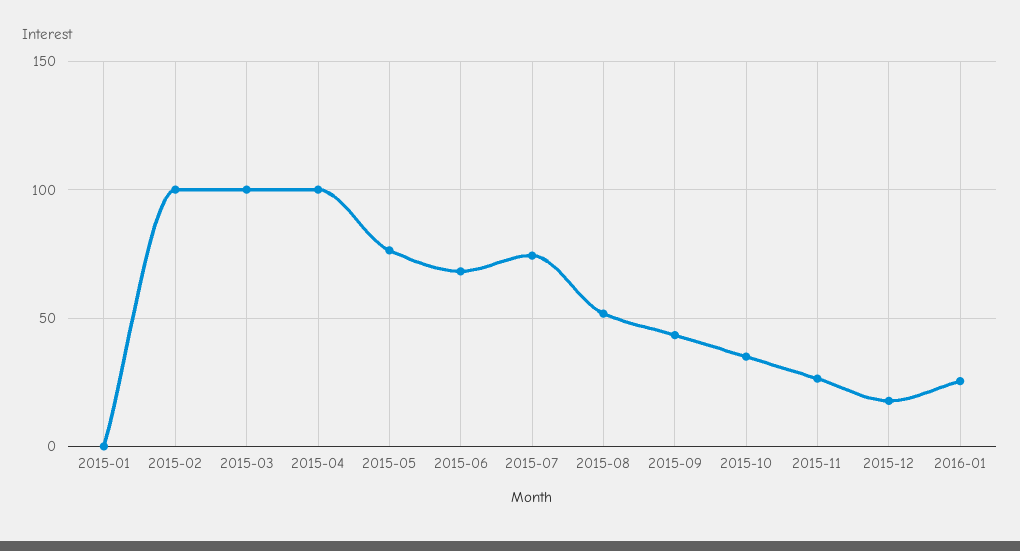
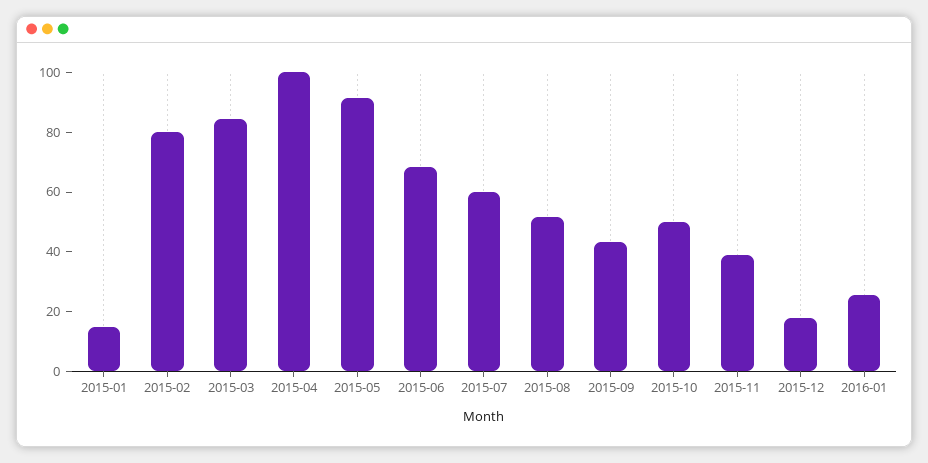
2015-01: 0 -> 15
2015-02: 100 -> 80
2015-03: 100 -> 85
2015-05: 75 -> 90
2015-07: 75 -> 60
2015-10: 35 -> 50
2015-11: 25 -> 40

